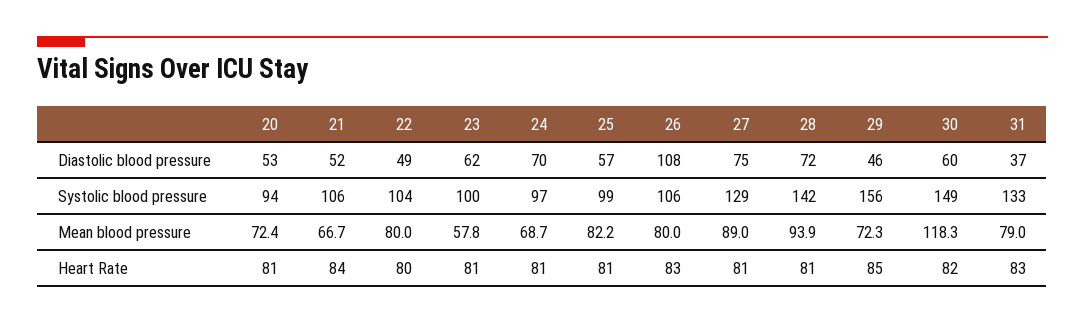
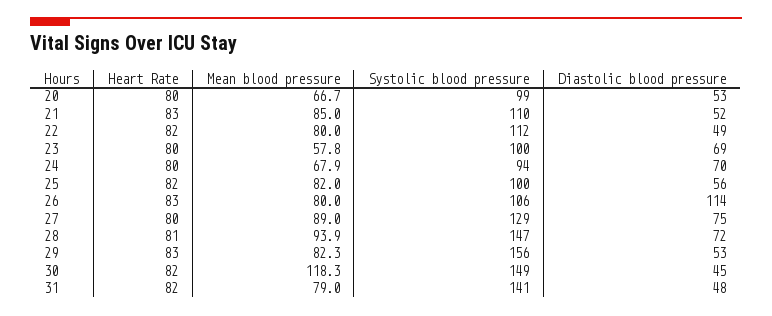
23, Diastolic blood pressure: 62 -> 69
25, Diastolic blood pressure: 57 -> 56
26, Diastolic blood pressure: 108 -> 114
29, Diastolic blood pressure: 46 -> 53
30, Diastolic blood pressure: 60 -> 45
31, Diastolic blood pressure: 37 -> 48
20, Systolic blood pressure: 94 -> 99
21, Systolic blood pressure: 106 -> 110
22, Systolic blood pressure: 104 -> 112
24, Systolic blood pressure: 97 -> 94
25, Systolic blood pressure: 99 -> 100
28, Systolic blood pressure: 142 -> 147
31, Systolic blood pressure: 133 -> 141
20, Mean blood pressure: 72.4 -> 66.7
21, Mean blood pressure: 66.7 -> 85
24, Mean blood pressure: 68.7 -> 67.9
25, Mean blood pressure: 82.2 -> 82
29, Mean blood pressure: 72.3 -> 82.3
20, Heart Rate: 81 -> 80
21, Heart Rate: 84 -> 83
22, Heart Rate: 80 -> 82
23, Heart Rate: 81 -> 80
24, Heart Rate: 81 -> 80
25, Heart Rate: 81 -> 82
27, Heart Rate: 81 -> 80
29, Heart Rate: 85 -> 83
31, Heart Rate: 83 -> 82

